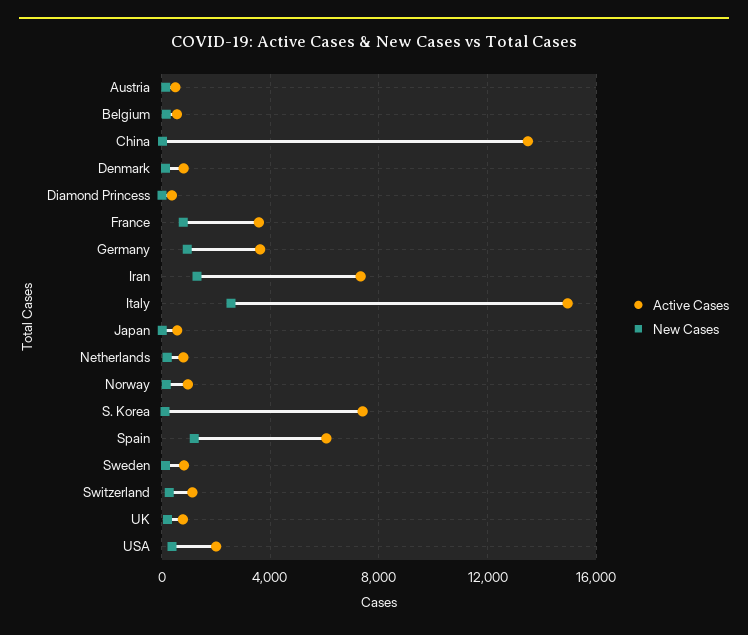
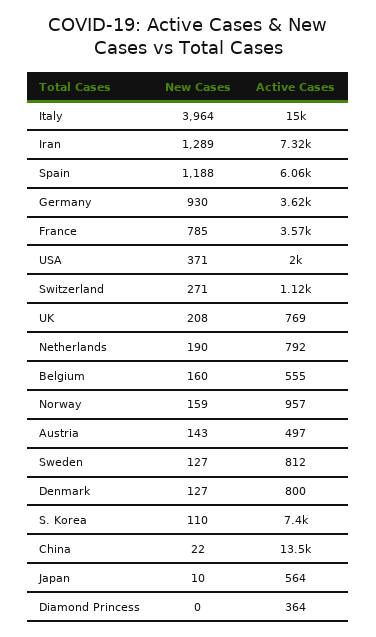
New Cases, Italy: 2500 -> 3964

